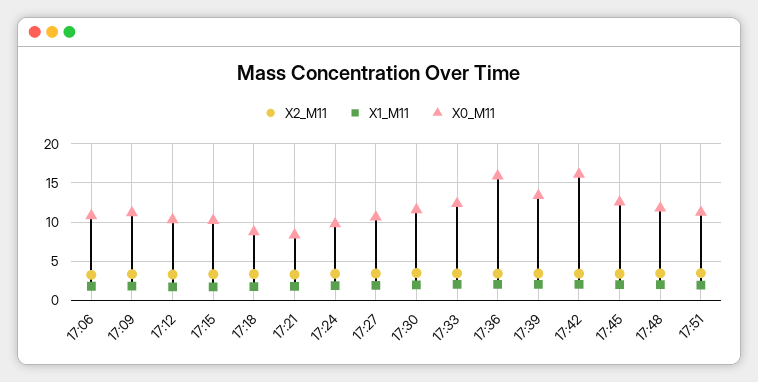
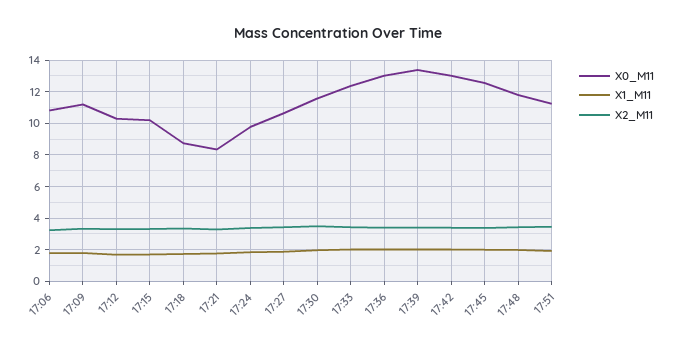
X0_M11, 17:36: 16 -> 13
X0_M11, 17:42: 16 -> 13

